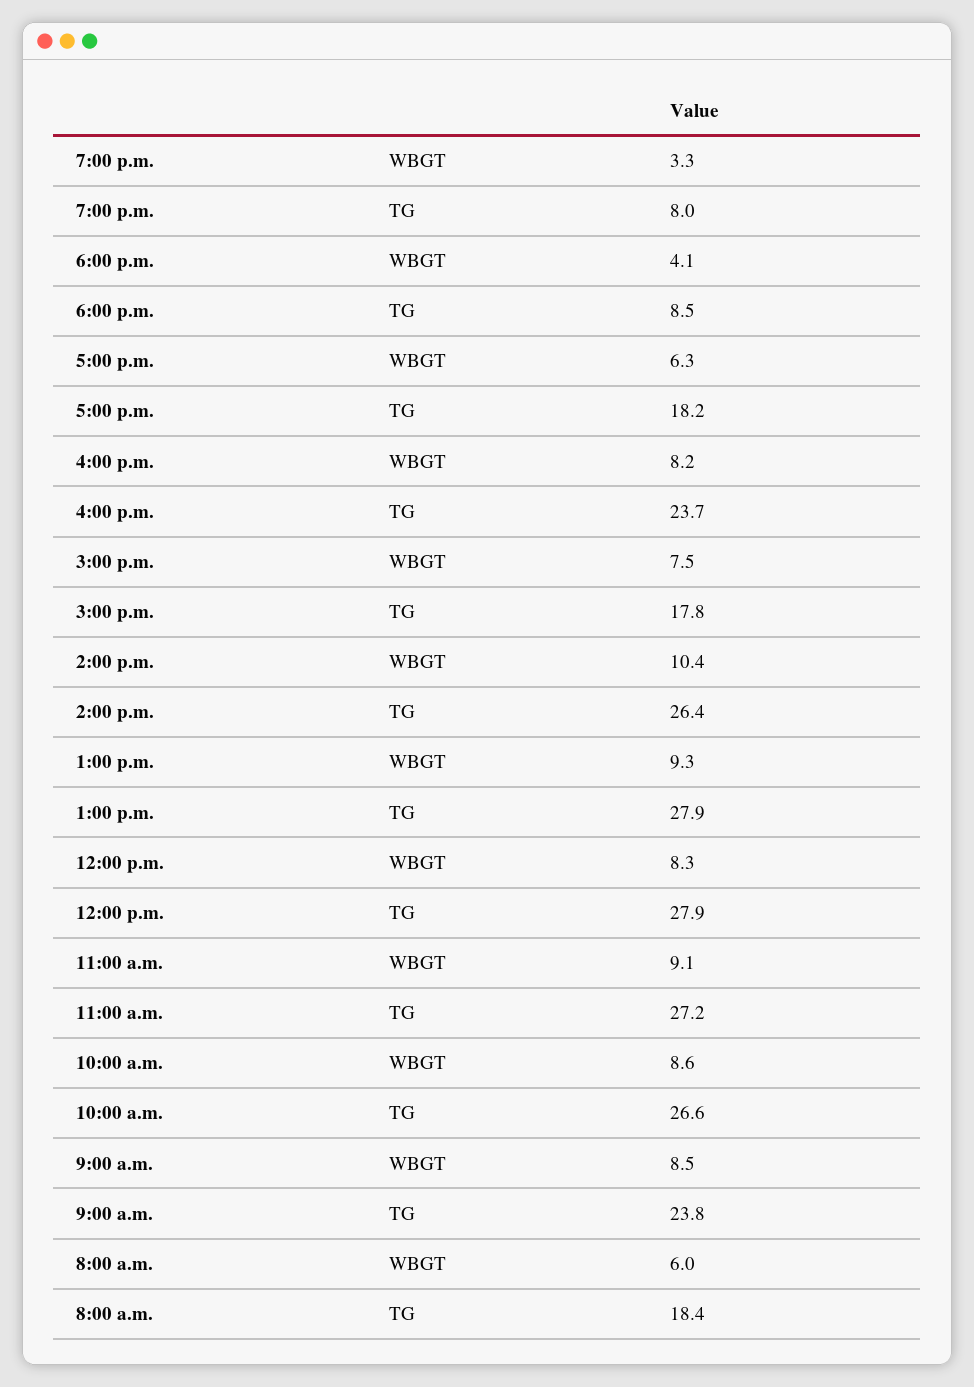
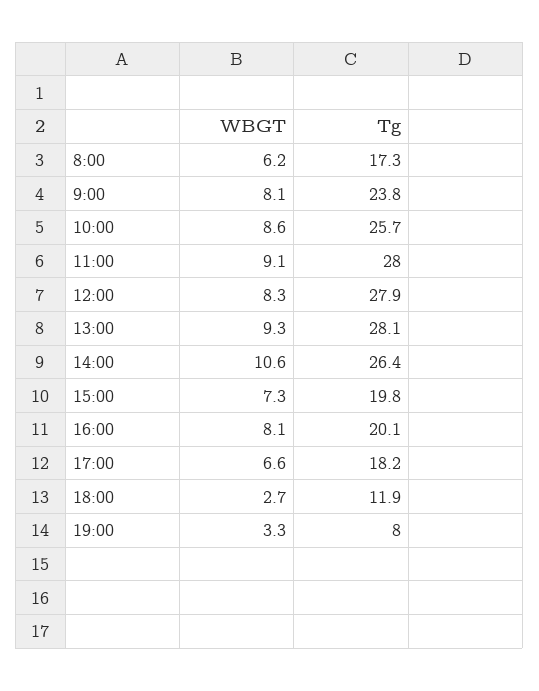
6:00 p.m., WBGT: 4.1 -> 2.7
6:00 p.m., TG: 8.5 -> 11.9
5:00 p.m., WBGT: 6.3 -> 6.6
4:00 p.m., WBGT: 8.2 -> 8.1
4:00 p.m., TG: 23.7 -> 20.1
3:00 p.m., WBGT: 7.5 -> 7.3
3:00 p.m., TG: 17.8 -> 19.8
2:00 p.m., WBGT: 10.4 -> 10.6
1:00 p.m., TG: 27.9 -> 28.1
11:00 a.m., TG: 27.2 -> 28
10:00 a.m., TG: 26.6 -> 25.7
9:00 a.m., WBGT: 8.5 -> 8.1
8:00 a.m., WBGT: 6 -> 6.2
8:00 a.m., TG: 18.4 -> 17.3

